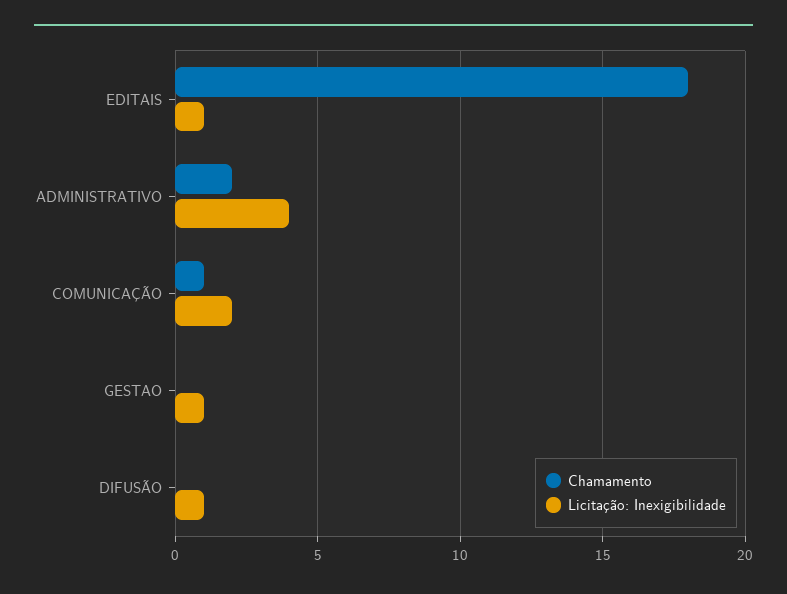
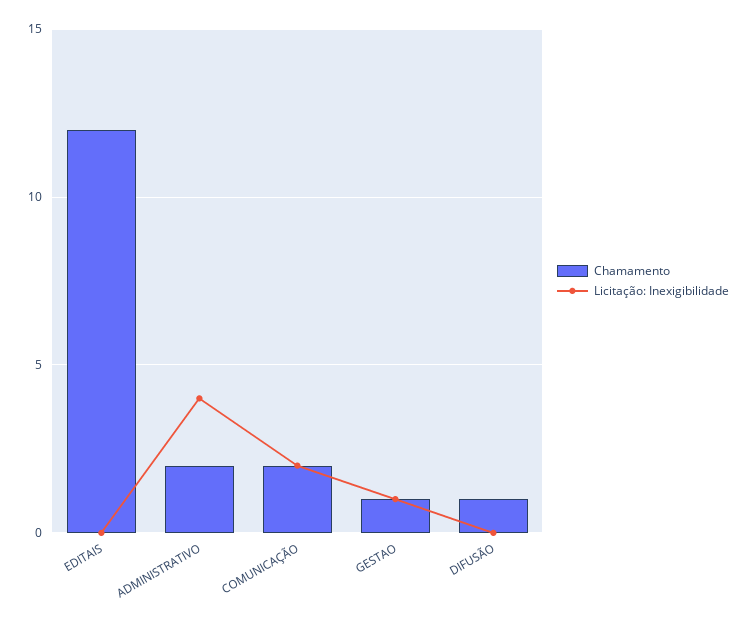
Chamamento, EDITAIS: 18 -> 12
Licitação: Inexigibilidade, EDITAIS: 1 -> 0
Chamamento, COMUNICAÇÃO: 1 -> 2
Chamamento, GESTAO: 0 -> 1
Chamamento, DIFUSÃO: 0 -> 1
Licitação: Inexigibilidade, DIFUSÃO: 1 -> 0

